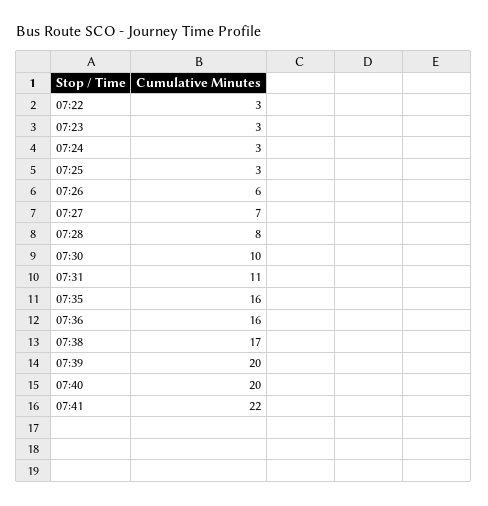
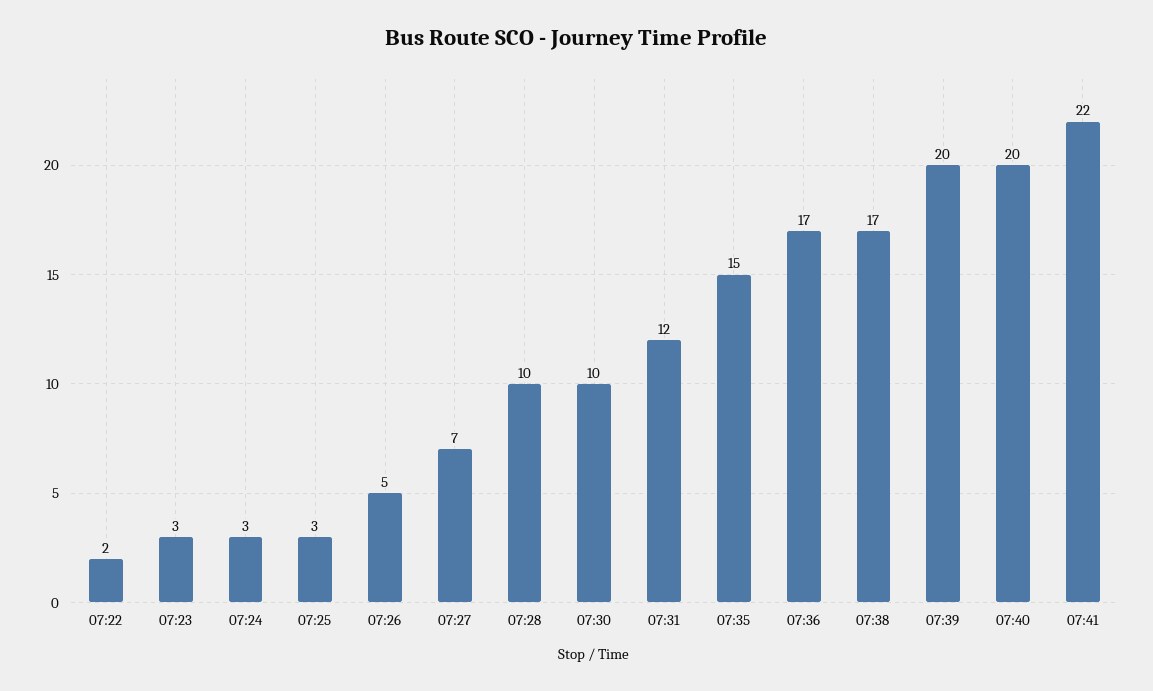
07:22: 3 -> 2
07:26: 6 -> 5
07:28: 8 -> 10
07:31: 11 -> 12
07:35: 16 -> 15
07:36: 16 -> 17

